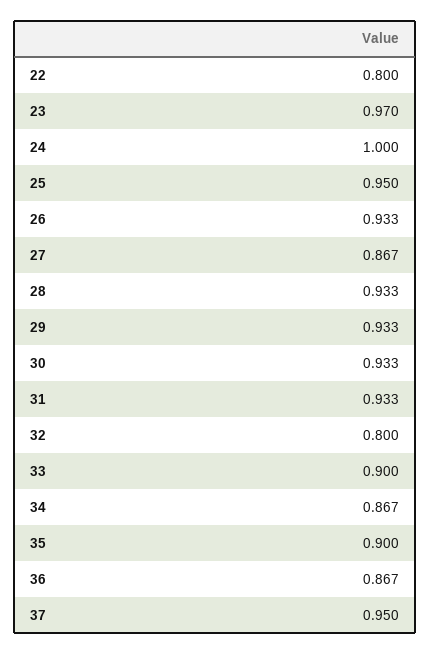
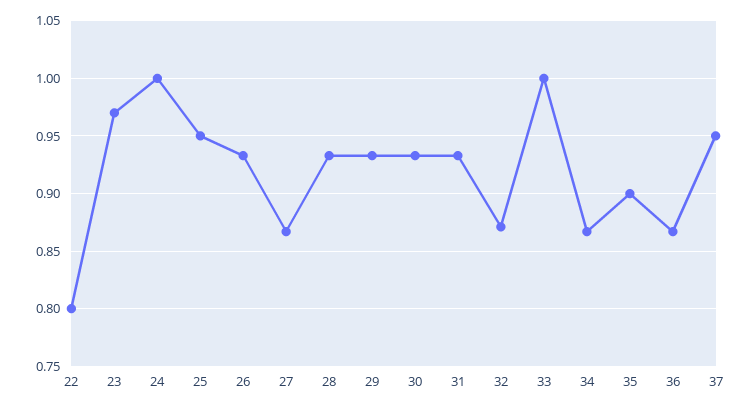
32: 0.8 -> 0.87
33: 0.9 -> 1

